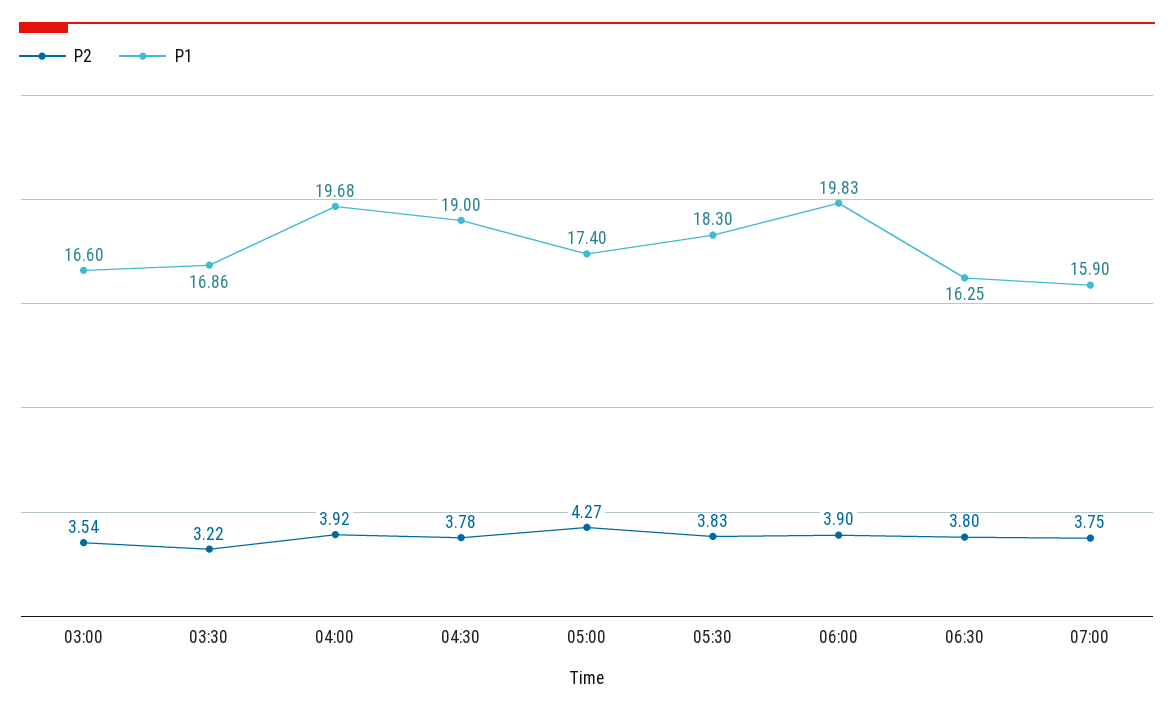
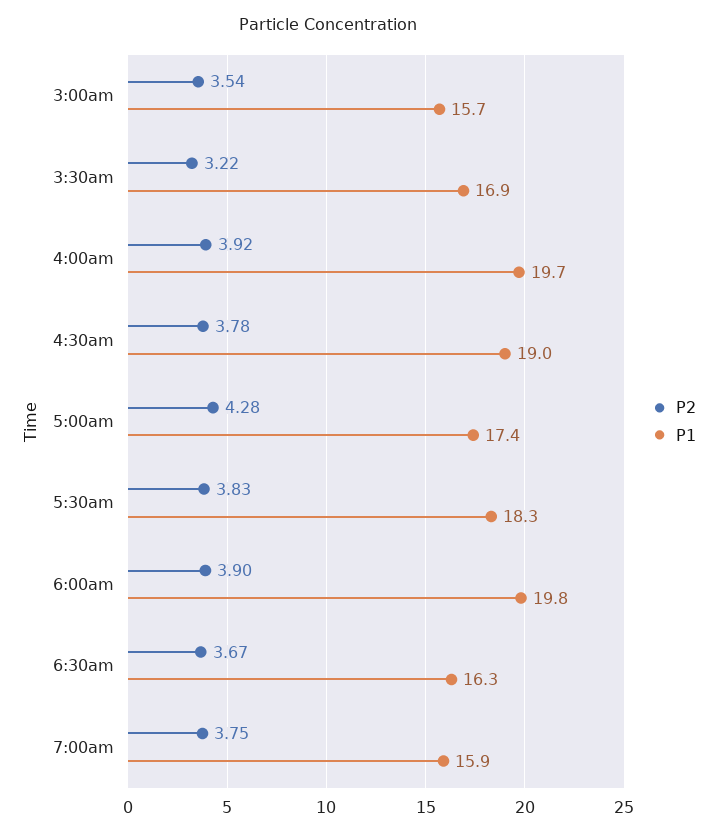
P1, 03:00: 16.6 -> 15.7
P2, 05:00: 4.27 -> 4.28
P2, 06:30: 3.8 -> 3.67

